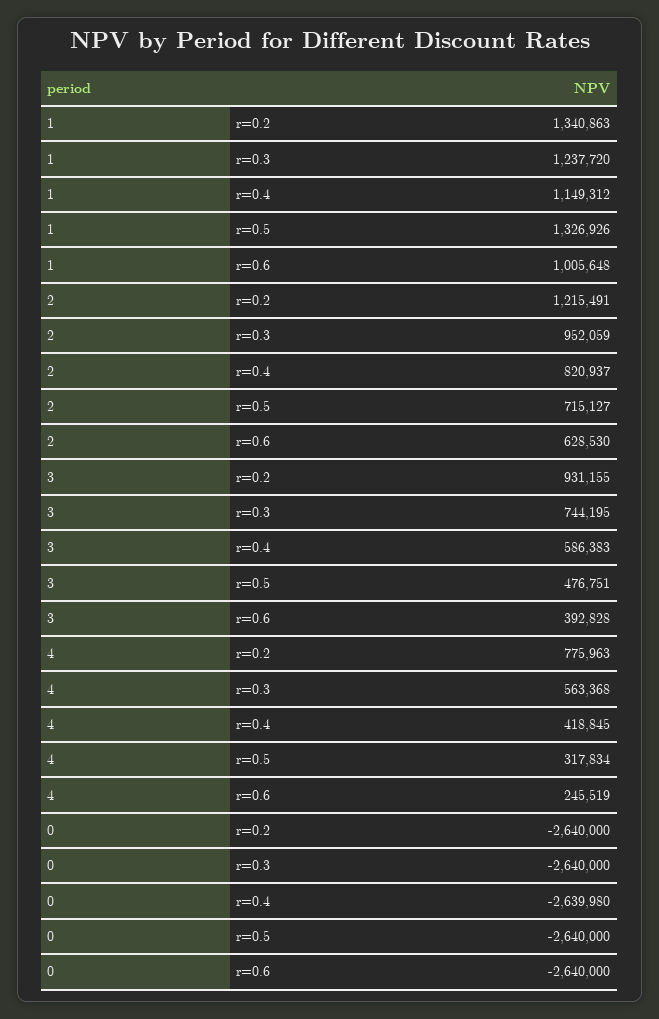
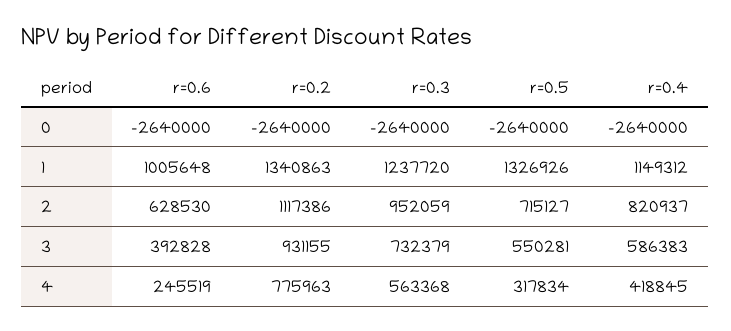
2, r=0.2: 1215491 -> 1117386
3, r=0.3: 744195 -> 732379
3, r=0.5: 476751 -> 550281
0, r=0.4: -2639980 -> -2640000

